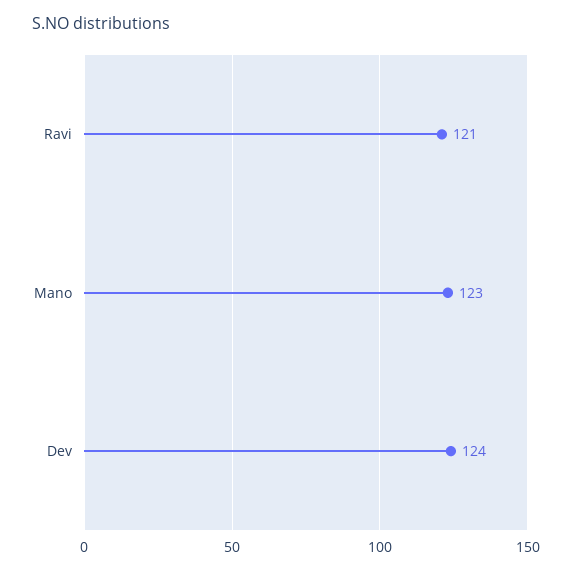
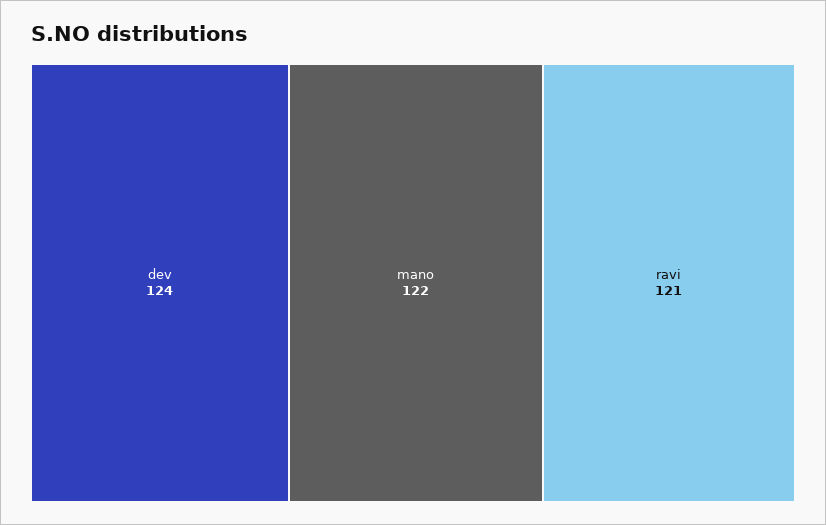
Mano: 123 -> 122

